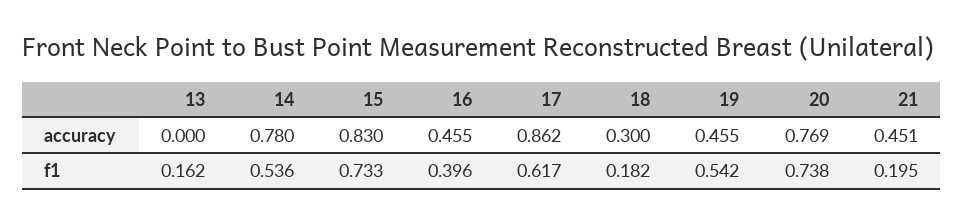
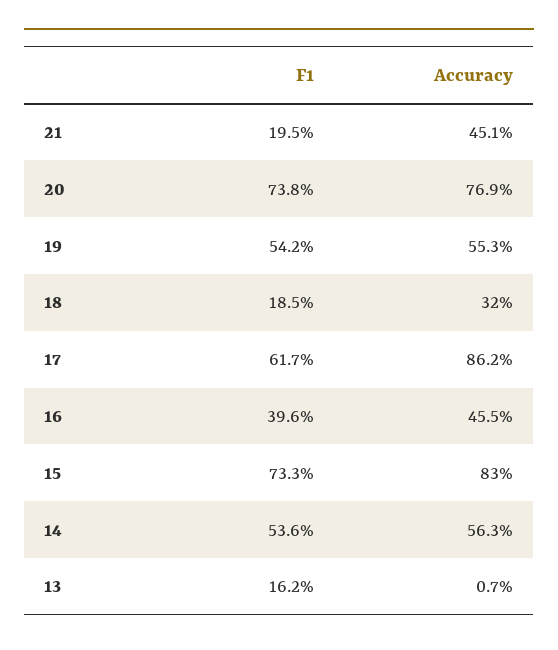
13, accuracy: 0 -> 0.007
14, accuracy: 0.78 -> 0.563
18, accuracy: 0.3 -> 0.32
19, accuracy: 0.455 -> 0.553
18, f1: 0.182 -> 0.185

